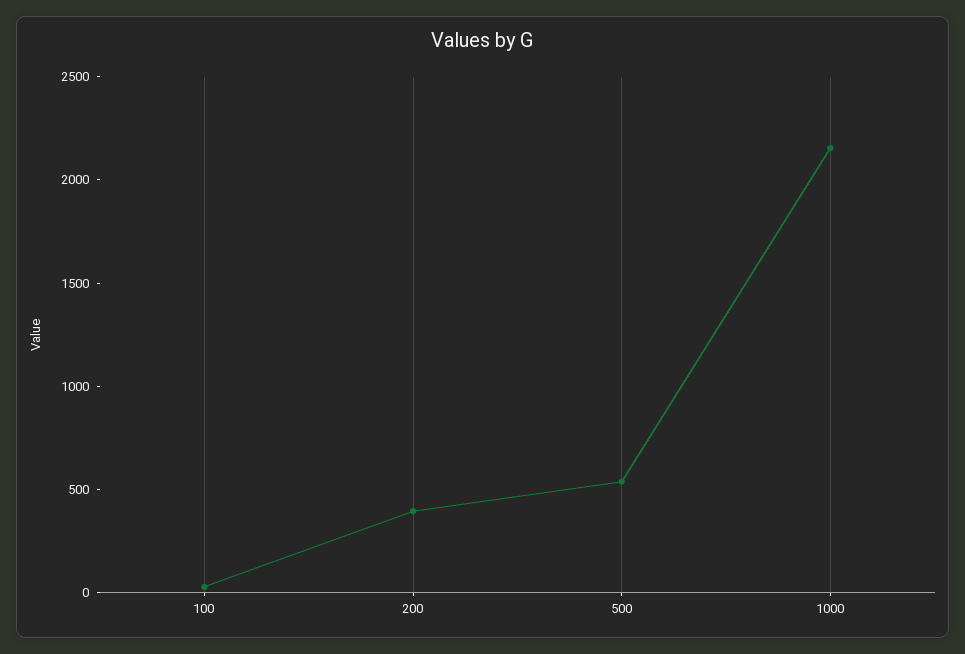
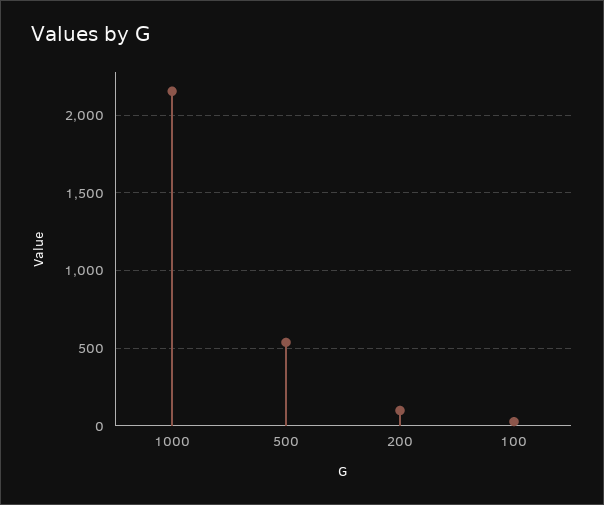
200: 400 -> 100

